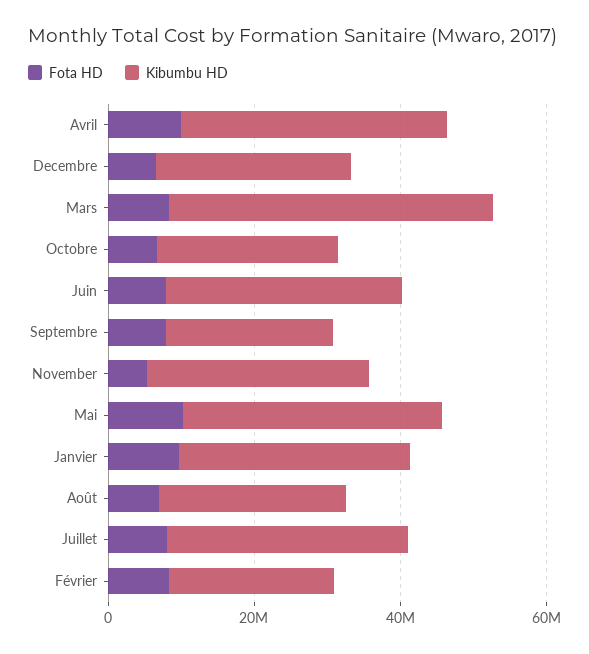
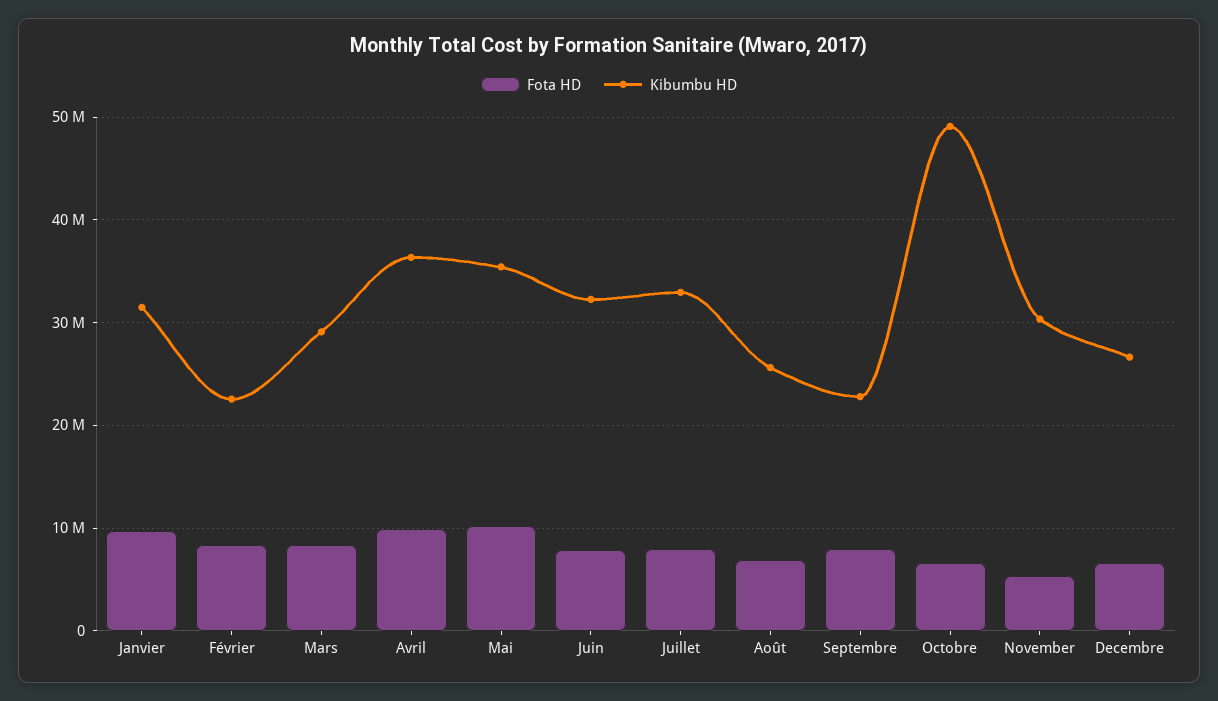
Kibumbu HD, Mars: 45000000 -> 29000000
Kibumbu HD, Octobre: 25000000 -> 49000000

